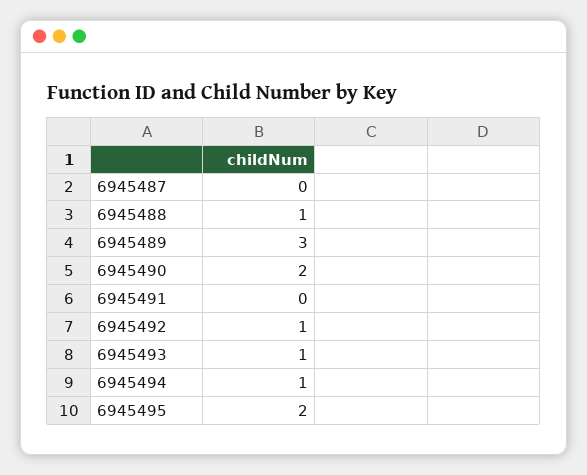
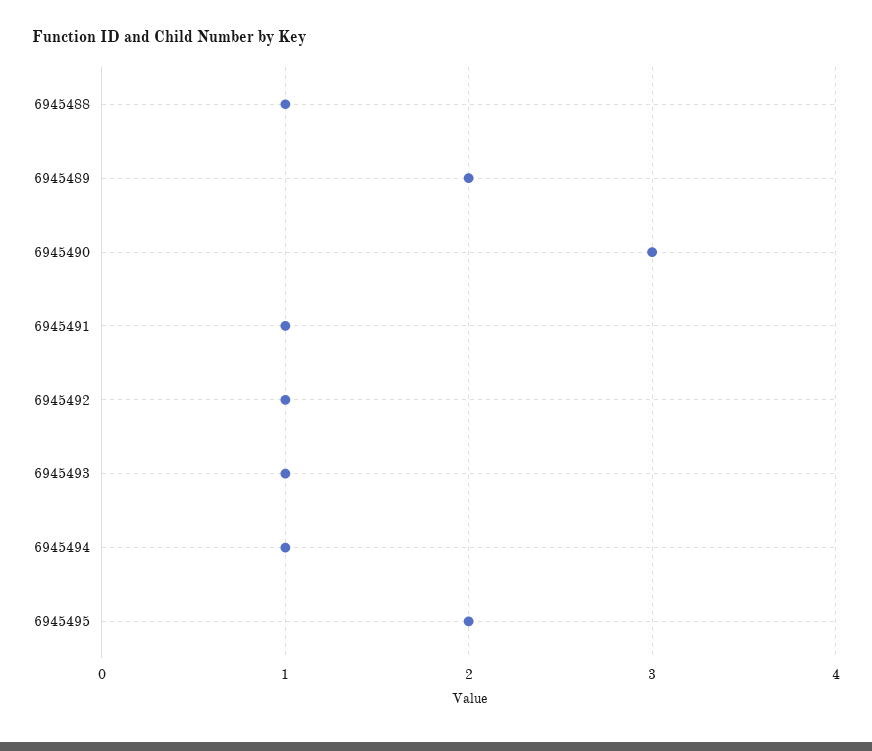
6945487: 0 -> none
6945489: 3 -> 2
6945490: 2 -> 3
6945491: 0 -> 1

